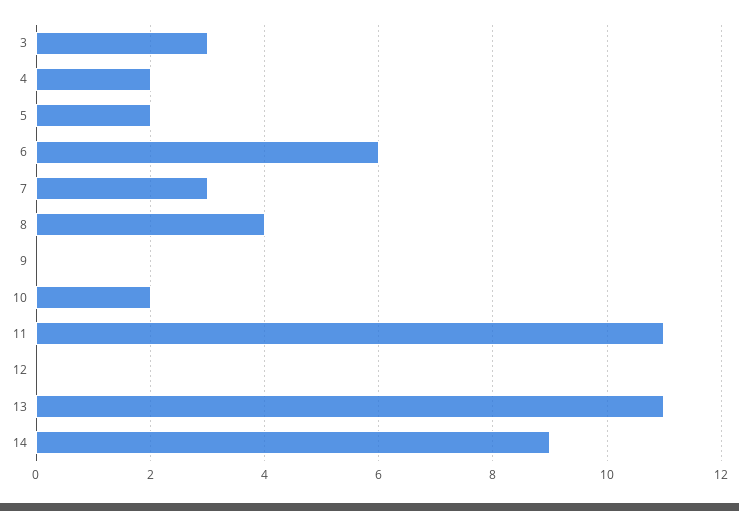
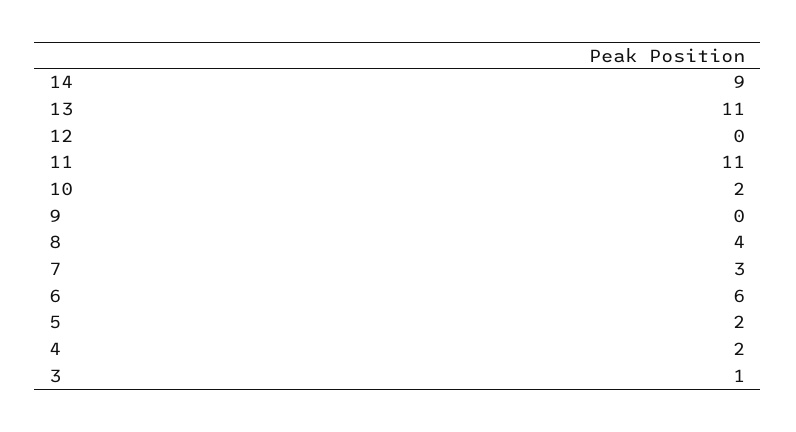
3: 3 -> 1

